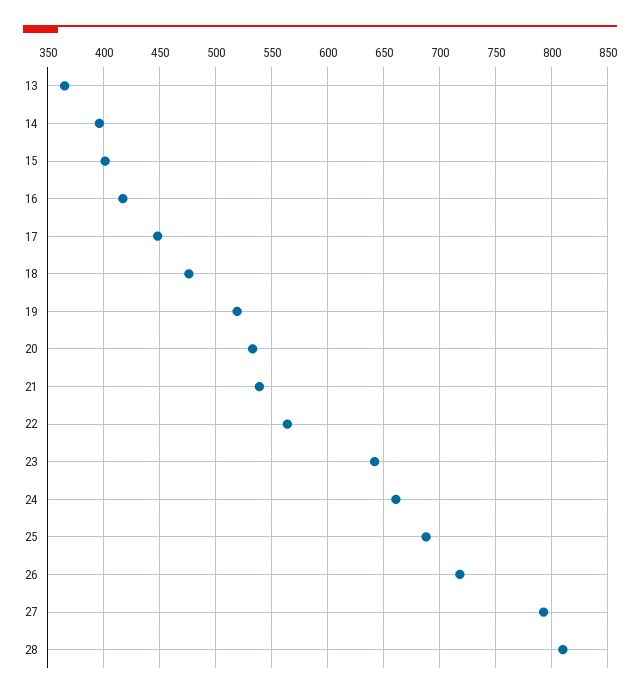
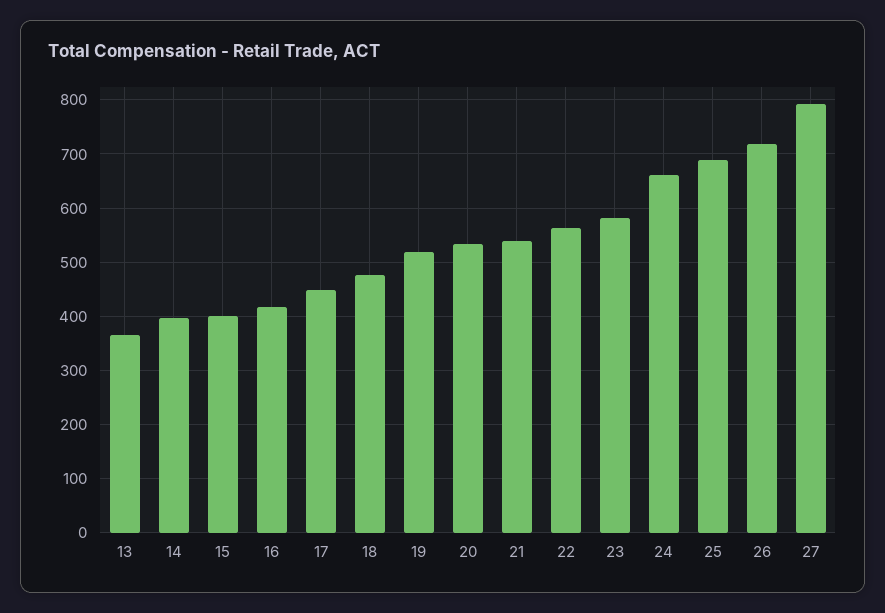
23: 640 -> 580
28: 810 -> none

